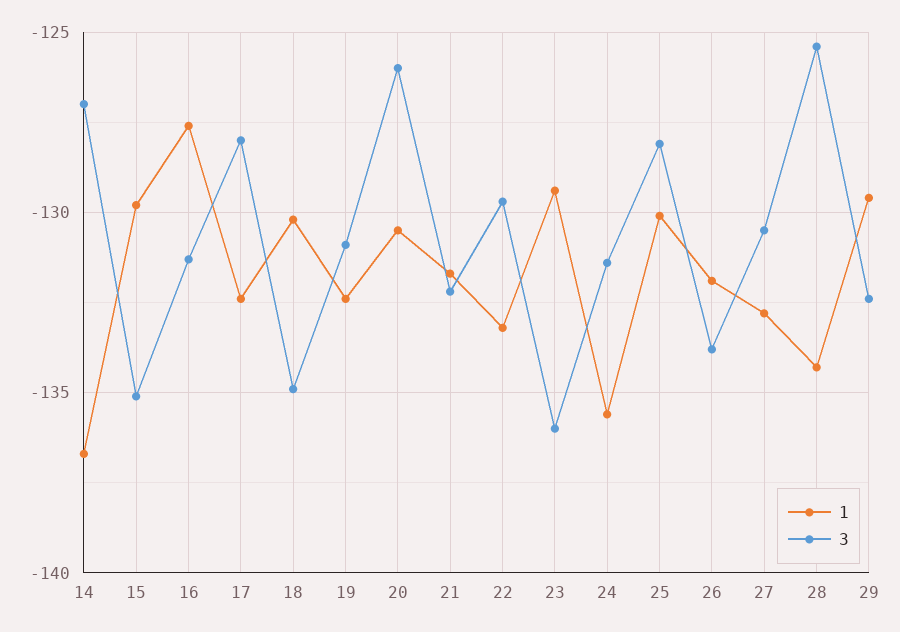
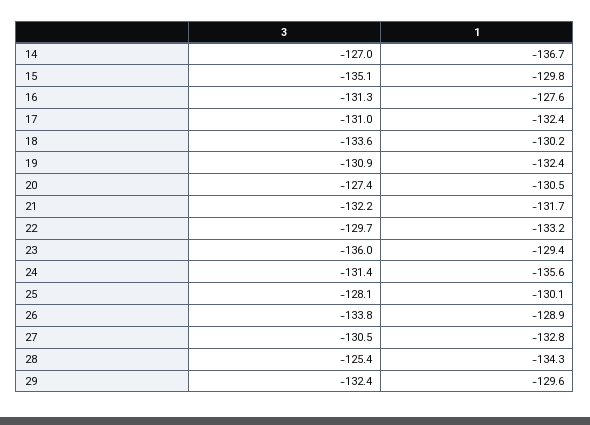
3, 17: -128 -> -131
3, 18: -135 -> -133.6
3, 20: -126 -> -127.4
1, 26: -132 -> -128.9

